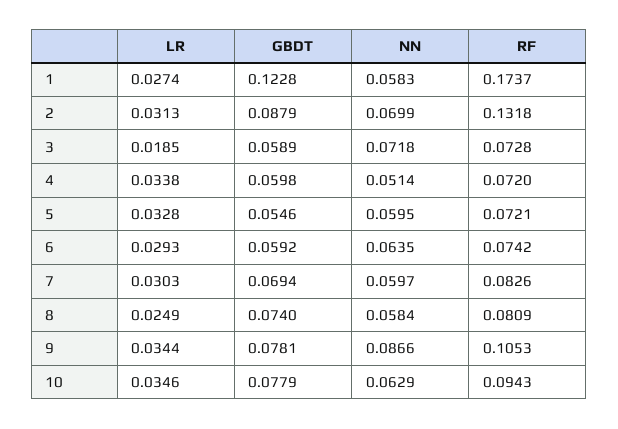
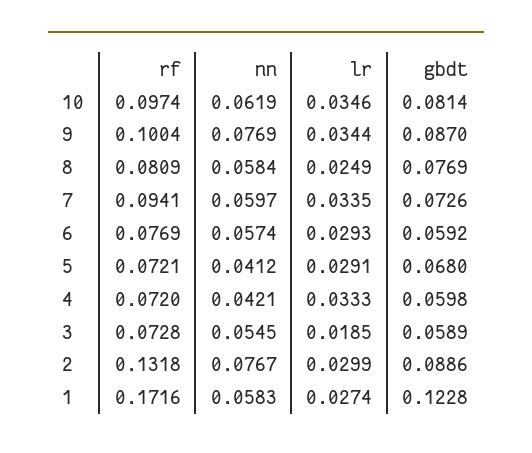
RF, 1: 0.1737 -> 0.1716
LR, 2: 0.0313 -> 0.0299
GBDT, 2: 0.0879 -> 0.0886
NN, 2: 0.0699 -> 0.0767
NN, 3: 0.0718 -> 0.0545
LR, 4: 0.0338 -> 0.0333
NN, 4: 0.0514 -> 0.0421
LR, 5: 0.0328 -> 0.0291
GBDT, 5: 0.0546 -> 0.068
NN, 5: 0.0595 -> 0.0412
NN, 6: 0.0635 -> 0.0574
RF, 6: 0.0742 -> 0.0769
LR, 7: 0.0303 -> 0.0335
GBDT, 7: 0.0694 -> 0.0726
RF, 7: 0.0826 -> 0.0941
GBDT, 8: 0.074 -> 0.0769
GBDT, 9: 0.0781 -> 0.087
NN, 9: 0.0866 -> 0.0769
RF, 9: 0.1053 -> 0.1004
GBDT, 10: 0.0779 -> 0.0814
NN, 10: 0.0629 -> 0.0619
RF, 10: 0.0943 -> 0.0974

